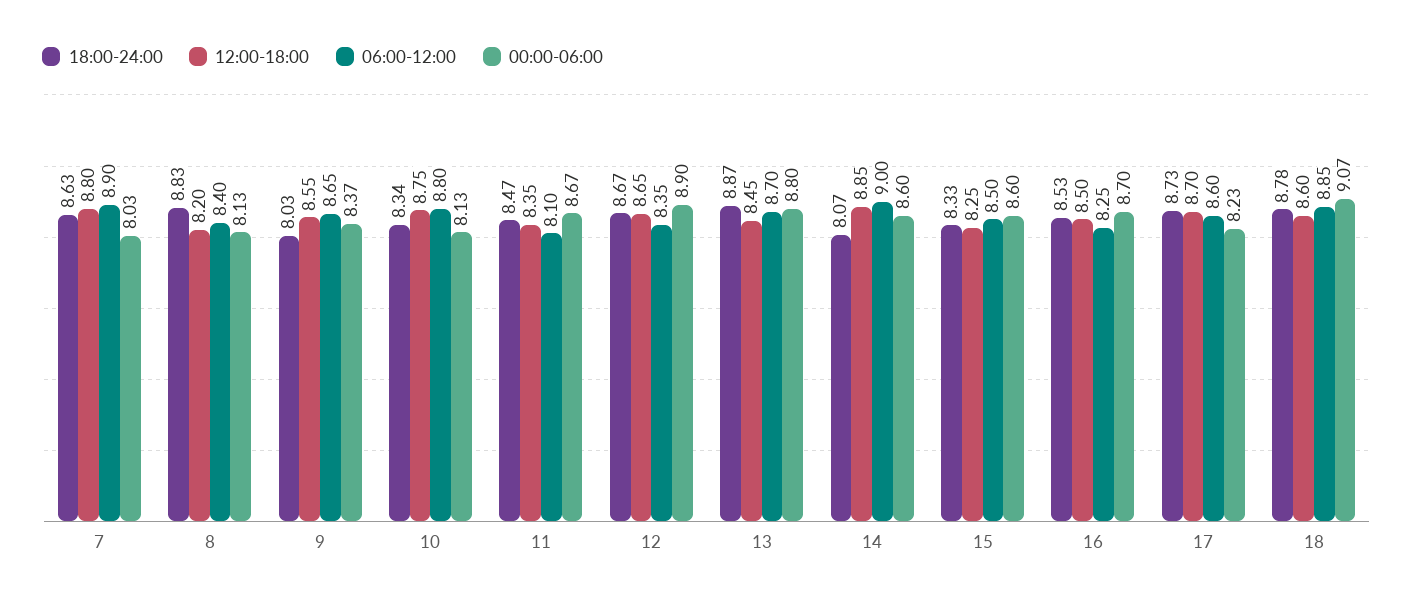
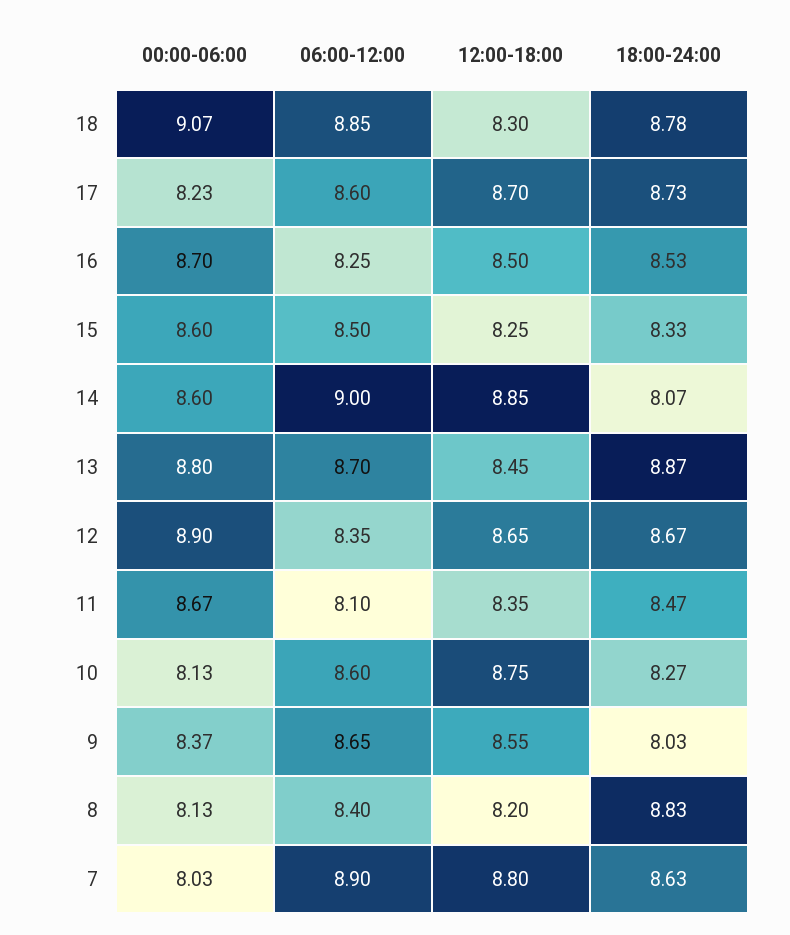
18:00-24:00, 10: 8.34 -> 8.27
06:00-12:00, 10: 8.8 -> 8.6
12:00-18:00, 18: 8.6 -> 8.3

